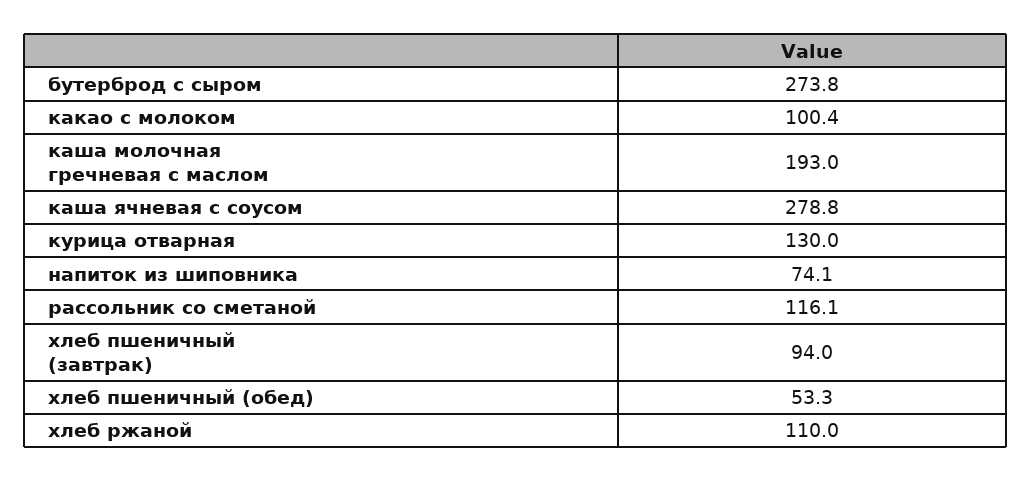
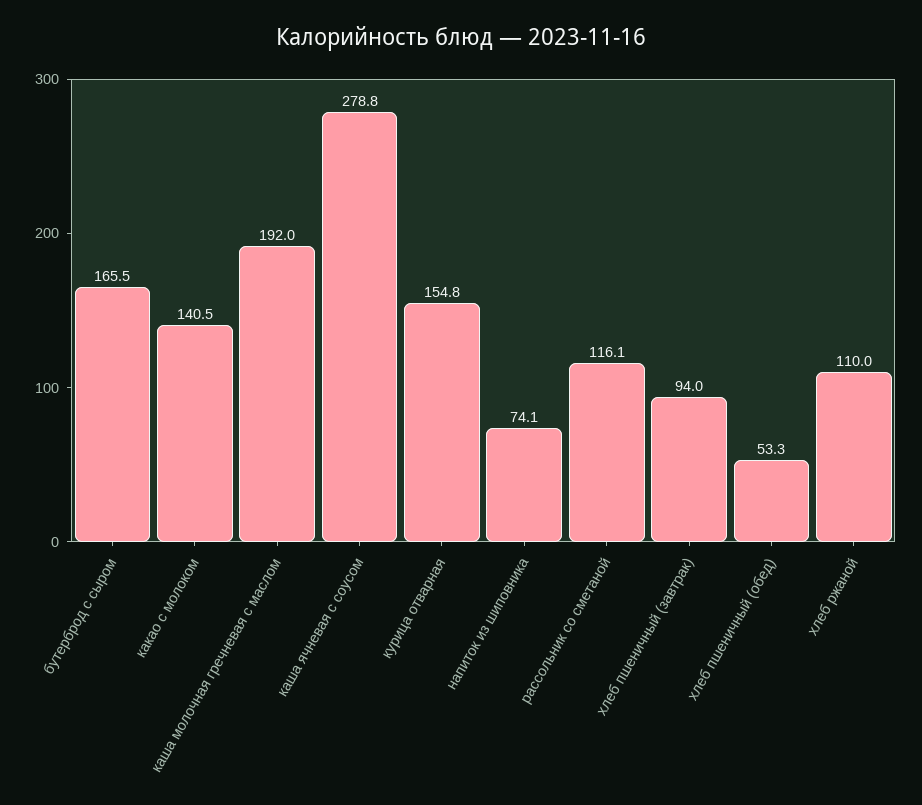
бутерброд с сыром: 273.8 -> 165.5
какао с молоком: 100.4 -> 140.5
каша молочная гречневая с маслом: 193 -> 192
курица отварная: 130 -> 154.8

